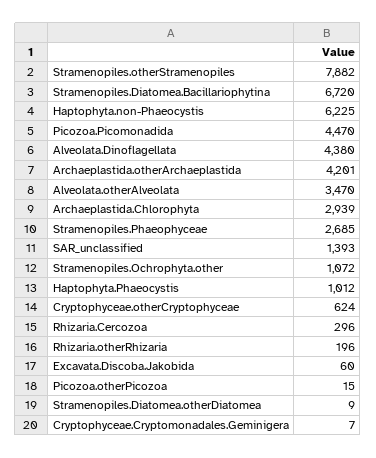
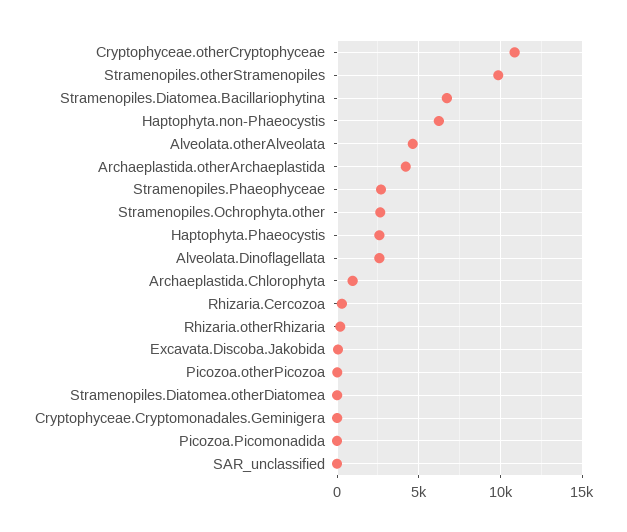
Stramenopiles.otherStramenopiles: 7882 -> 10000
Picozoa.Picomonadida: 4470 -> 0
Alveolata.Dinoflagellata: 4380 -> 2500
Alveolata.otherAlveolata: 3470 -> 4500
Archaeplastida.Chlorophyta: 2939 -> 1000
SAR_unclassified: 1393 -> 0
Stramenopiles.Ochrophyta.other: 1072 -> 2500
Haptophyta.Phaeocystis: 1012 -> 2500
Cryptophyceae.otherCryptophyceae: 624 -> 11000

